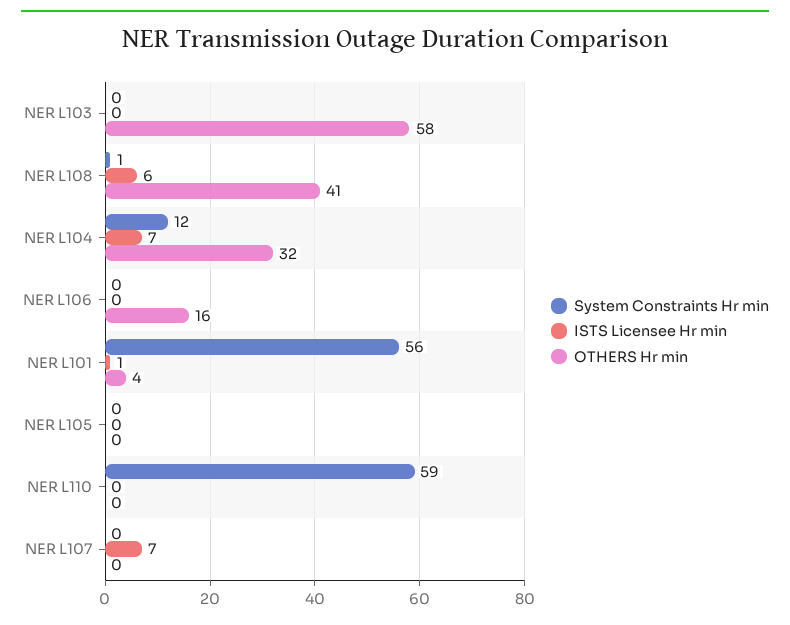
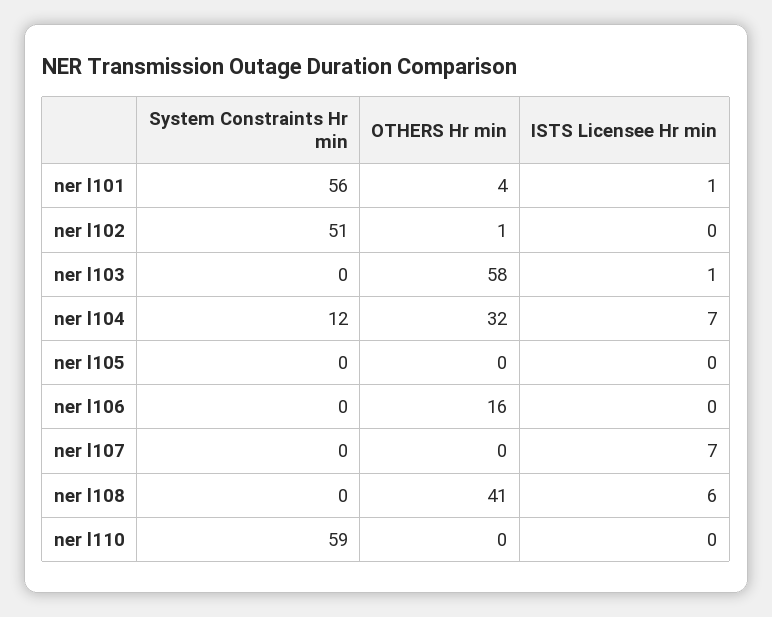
ISTS Licensee Hr min, NER L103: 0 -> 1
System Constraints Hr min, NER L108: 1 -> 0
System Constraints Hr min, ner l102: none -> 51
OTHERS Hr min, ner l102: none -> 1
ISTS Licensee Hr min, ner l102: none -> 0

